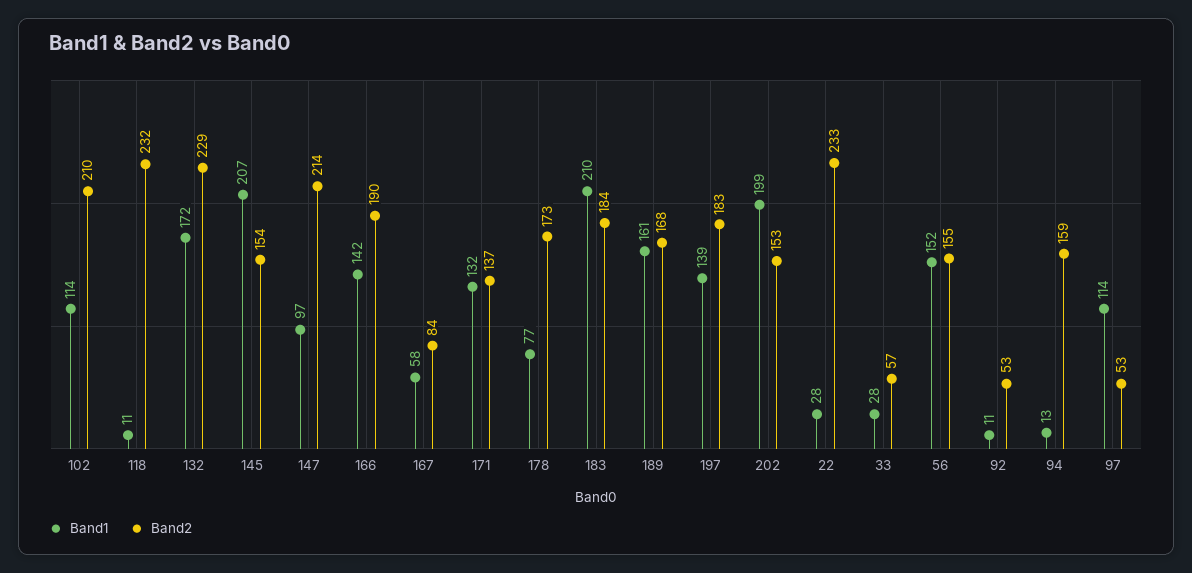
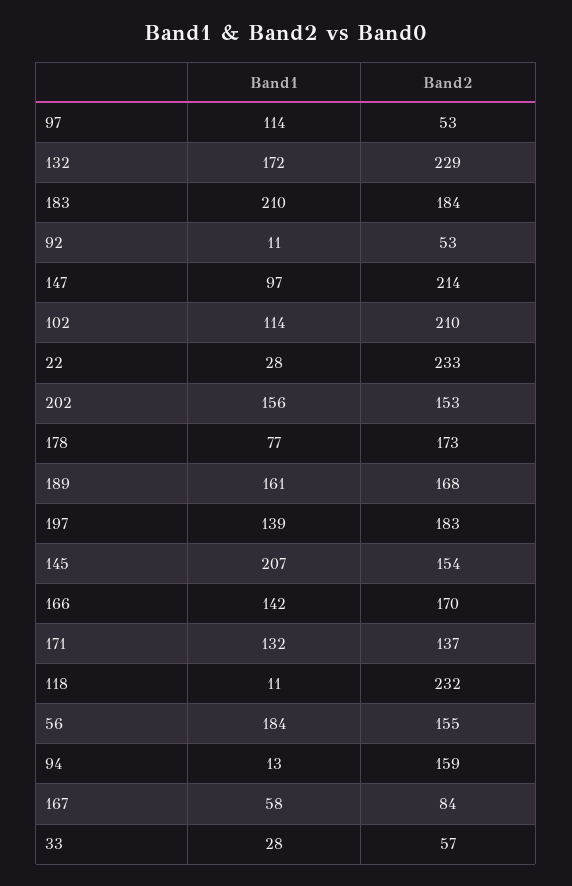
Band2, 166: 190 -> 170
Band1, 202: 199 -> 156
Band1, 56: 152 -> 184

